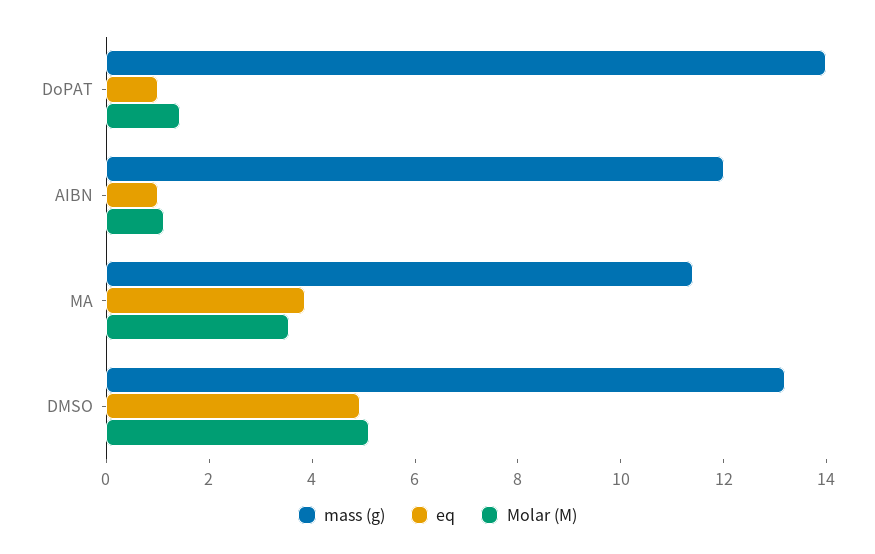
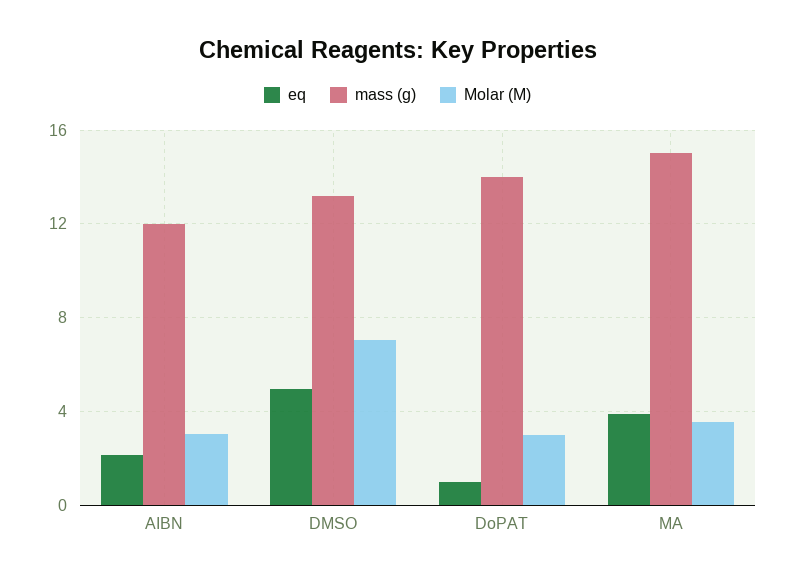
Molar (M), DoPAT: 1.5 -> 3
eq, AIBN: 1 -> 2
Molar (M), AIBN: 1 -> 3
mass (g), MA: 11.5 -> 15
Molar (M), DMSO: 5 -> 7

